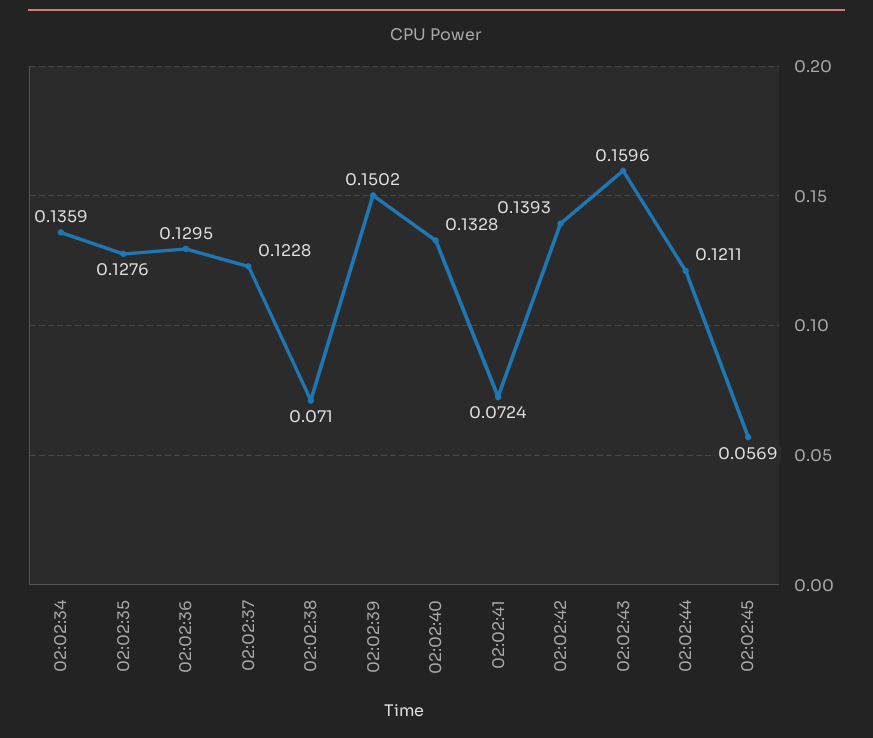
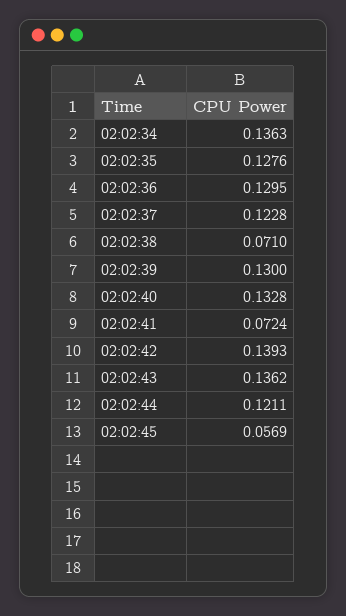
02:02:34: 0.1359 -> 0.1363
02:02:39: 0.1502 -> 0.13
02:02:43: 0.1596 -> 0.1362

